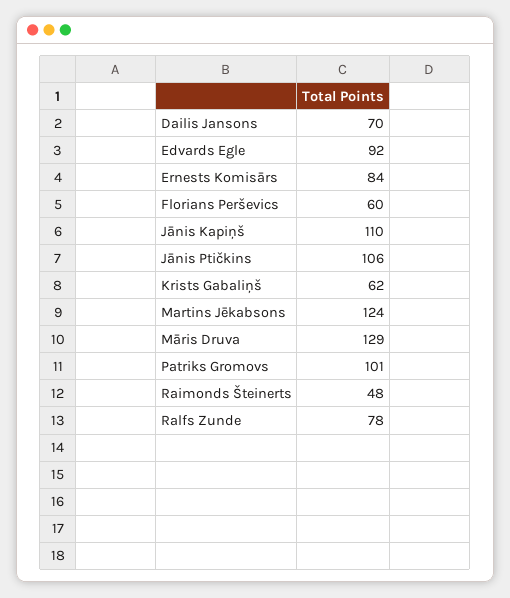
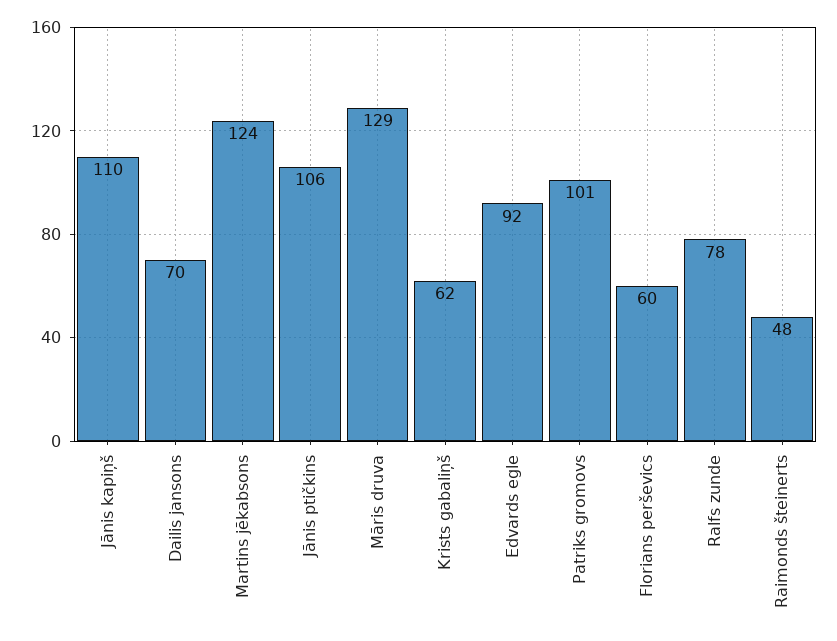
Ernests Komisārs: 84 -> none

